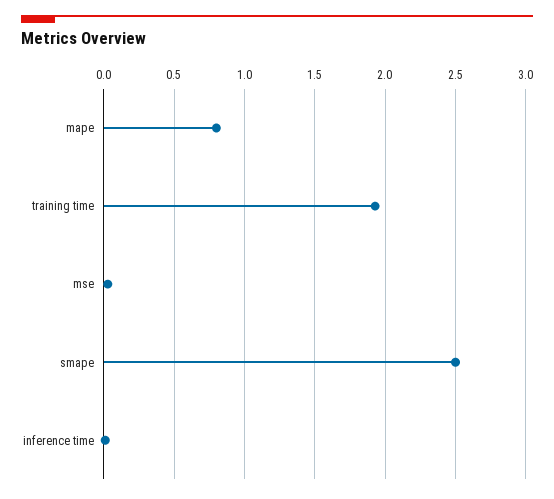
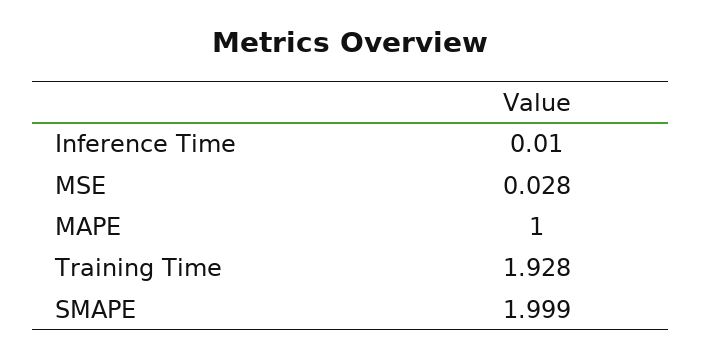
mape: 0.8 -> 1
smape: 2.5 -> 1.999

